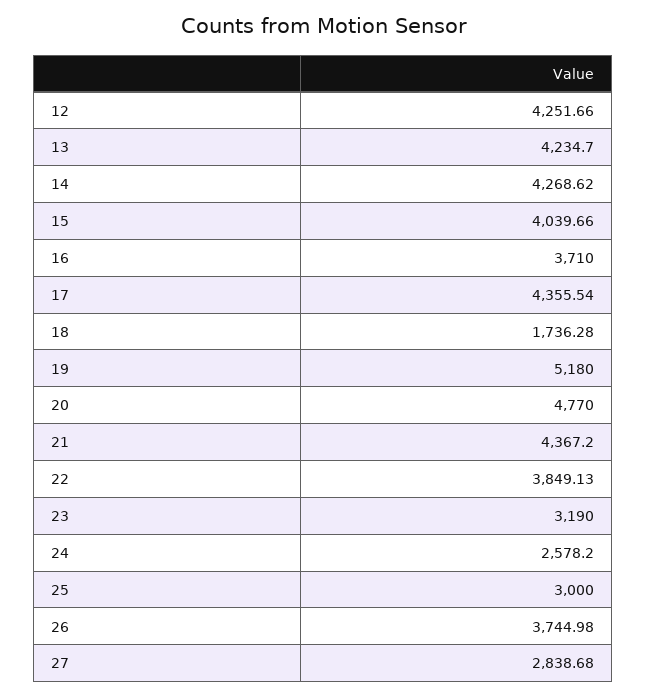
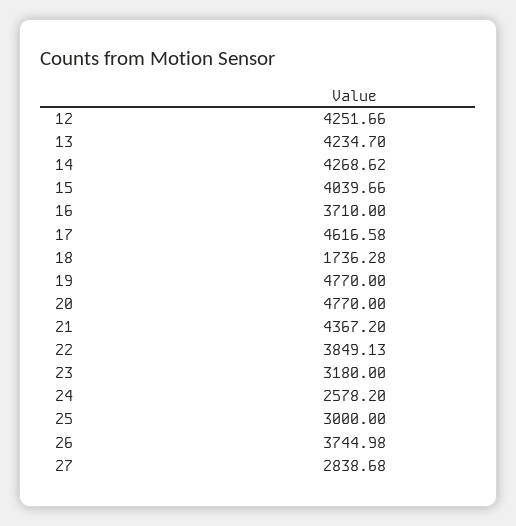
17: 4355.54 -> 4616.58
19: 5180 -> 4770
23: 3190 -> 3180

